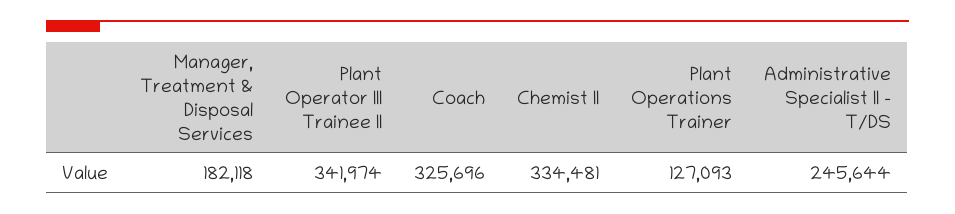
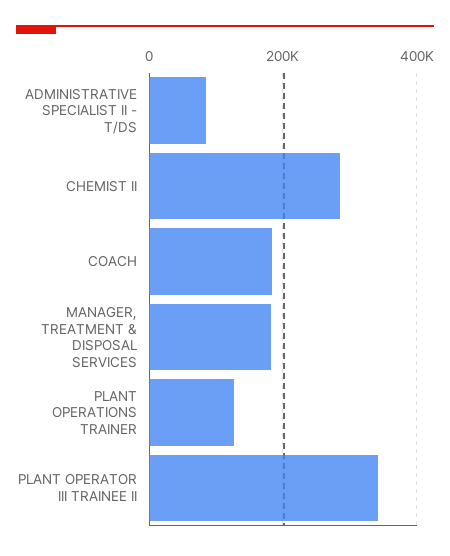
Coach: 325696 -> 180000
Chemist II: 334481 -> 280000
Administrative Specialist II - T/DS: 245644 -> 80000

